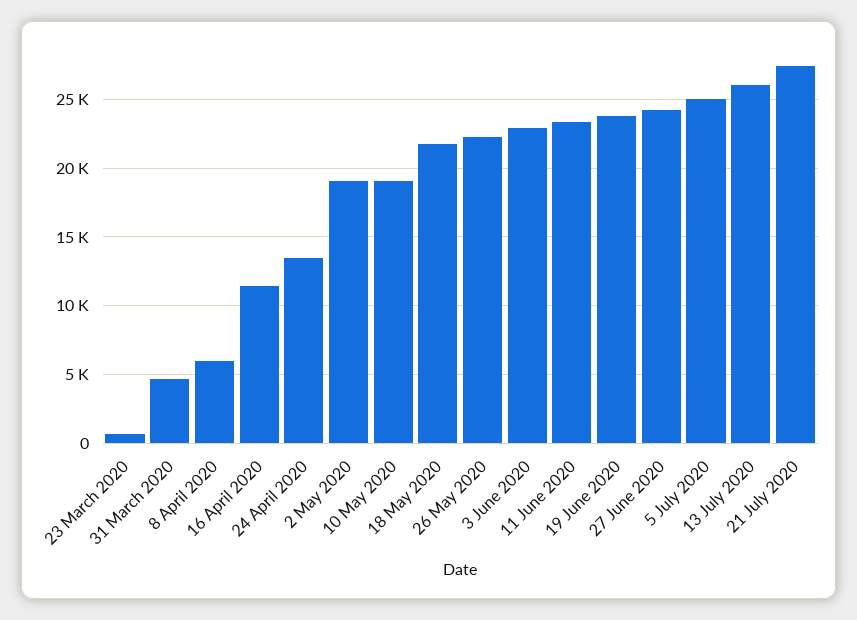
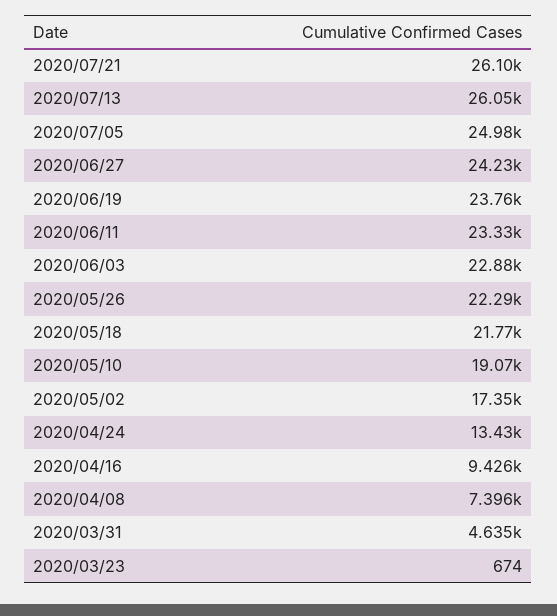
8 April 2020: 6000 -> 7396
16 April 2020: 11500 -> 9426
2 May 2020: 19000 -> 17350
21 July 2020: 27500 -> 26100

